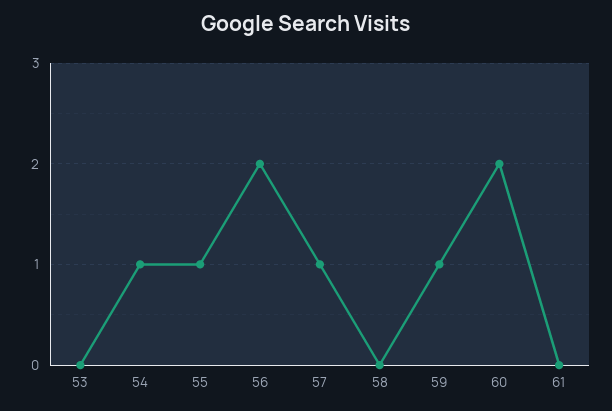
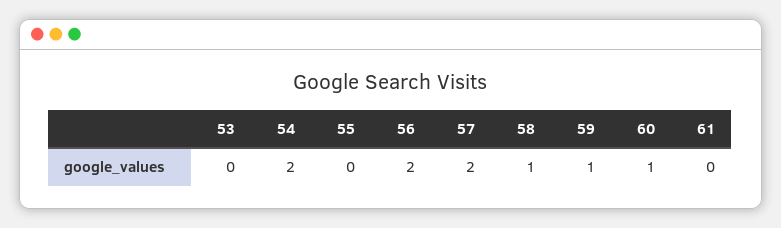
54: 1 -> 2
55: 1 -> 0
57: 1 -> 2
58: 0 -> 1
60: 2 -> 1

